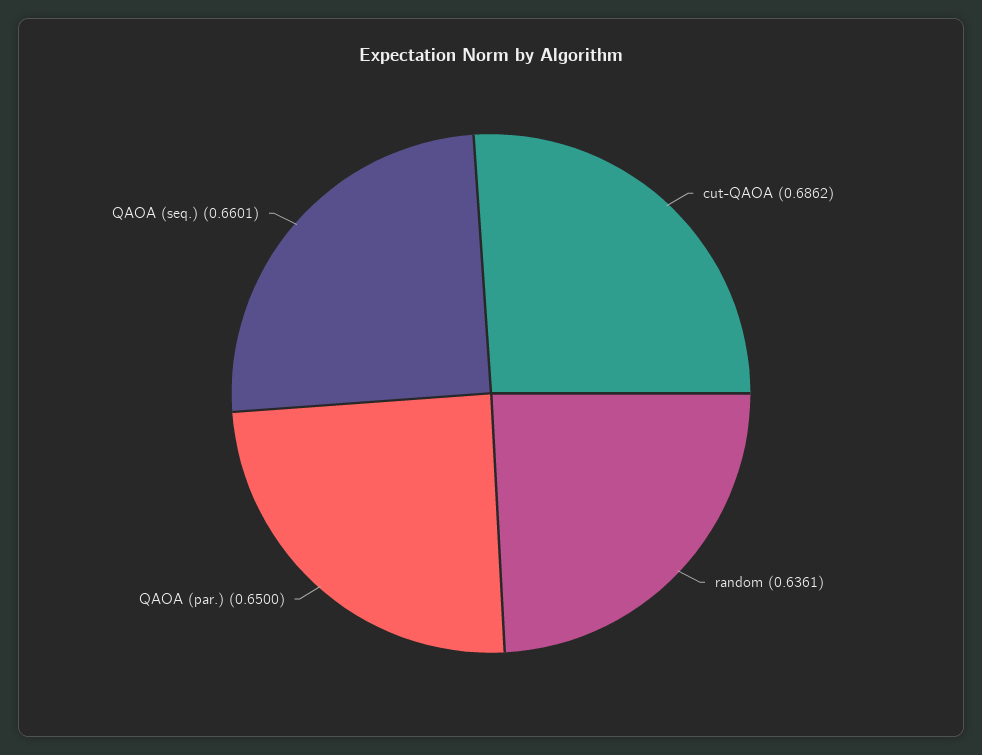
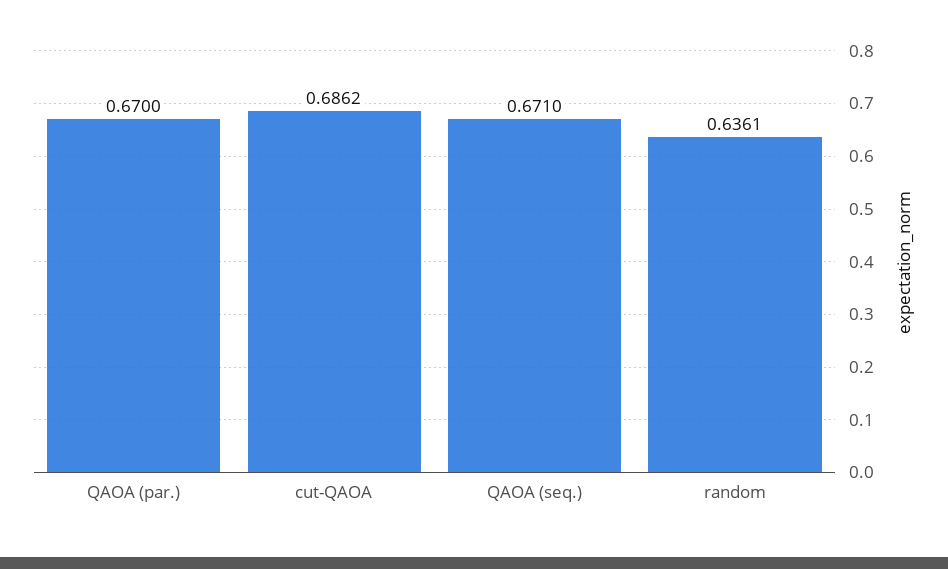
QAOA (par.): 0.65 -> 0.67
QAOA (seq.): 0.6601 -> 0.671

